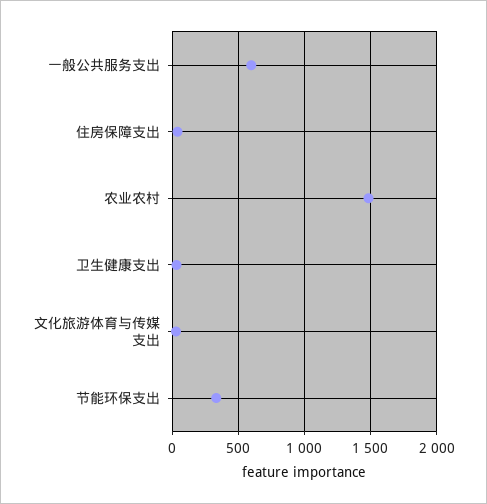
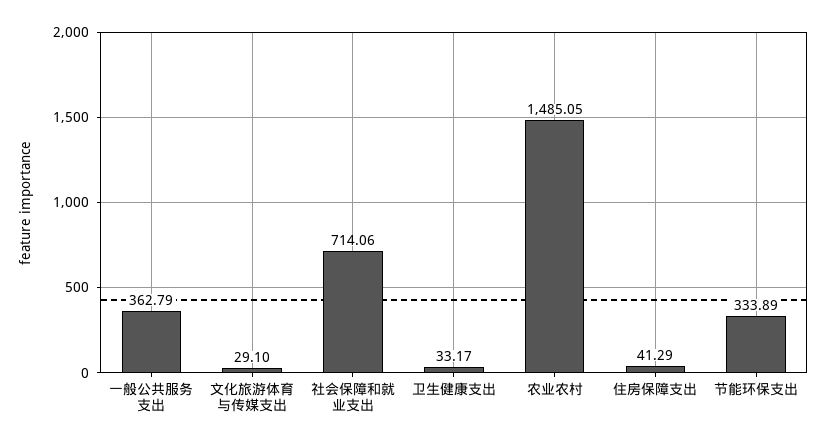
一般公共服务支出: 600 -> 362.79
社会保障和就业支出: none -> 714.06

